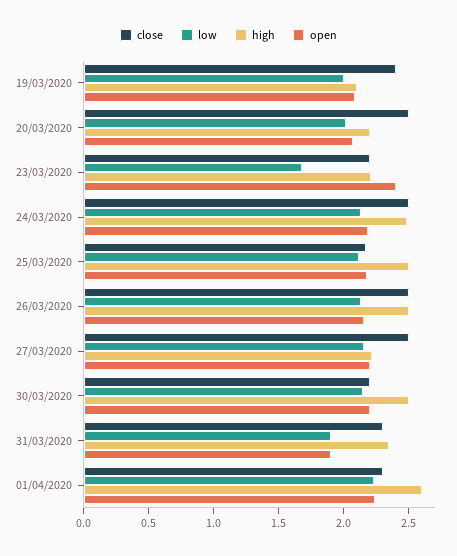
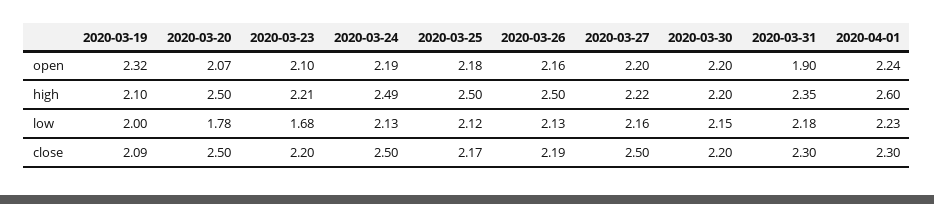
close, 19/03/2020: 2.4 -> 2.09
open, 19/03/2020: 2.1 -> 2.32
low, 20/03/2020: 2 -> 1.78
high, 20/03/2020: 2.2 -> 2.5
open, 23/03/2020: 2.4 -> 2.1
close, 26/03/2020: 2.5 -> 2.19
high, 30/03/2020: 2.5 -> 2.2
low, 31/03/2020: 1.9 -> 2.18

